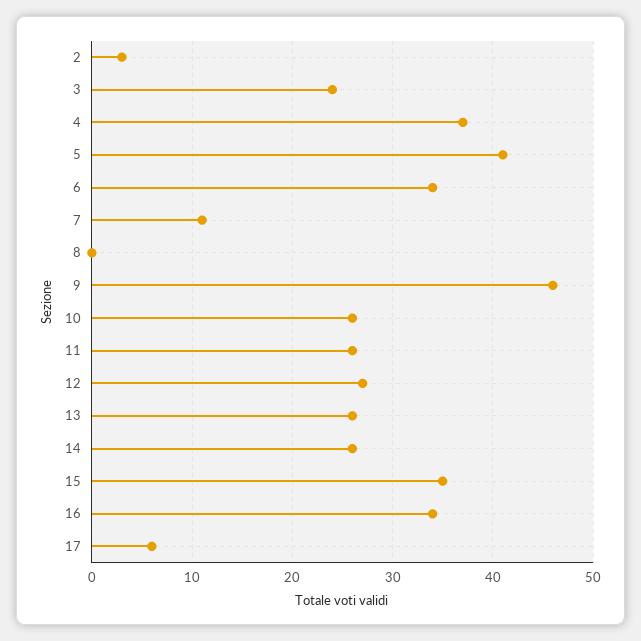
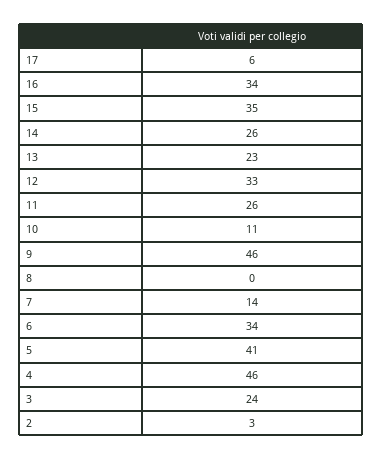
4: 37 -> 46
7: 11 -> 14
10: 26 -> 11
12: 27 -> 33
13: 26 -> 23

